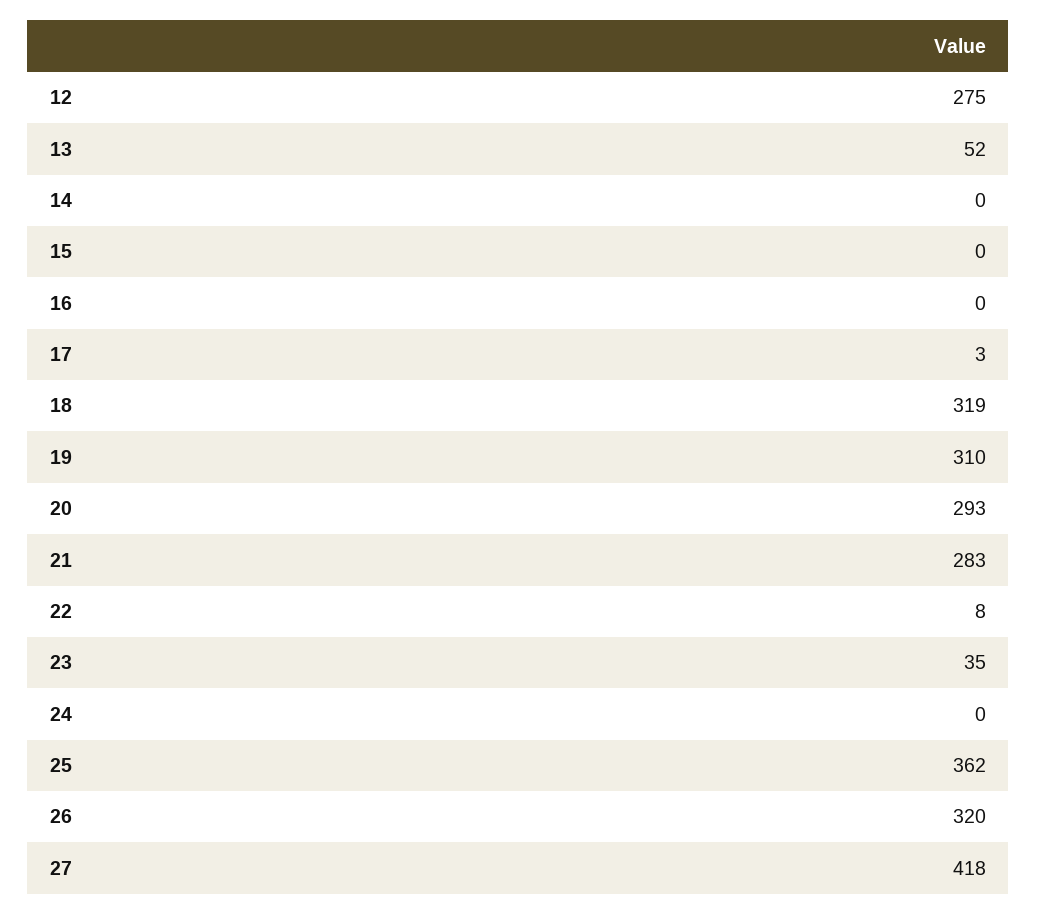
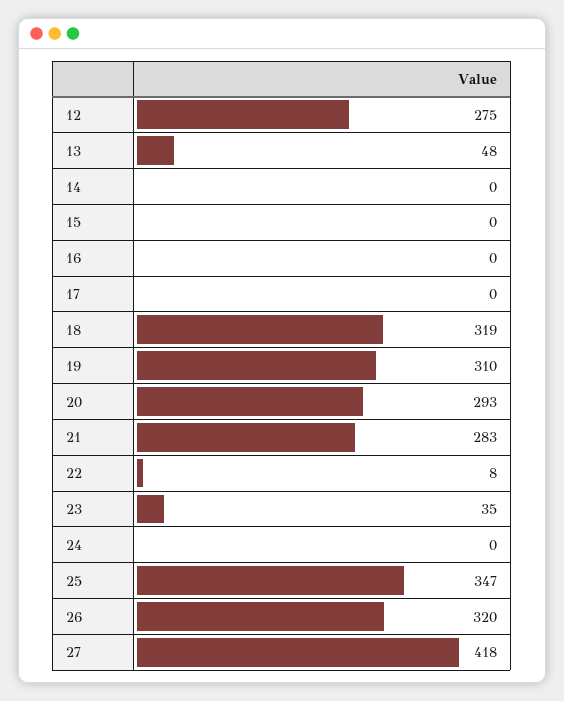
13: 52 -> 48
17: 3 -> 0
25: 362 -> 347

